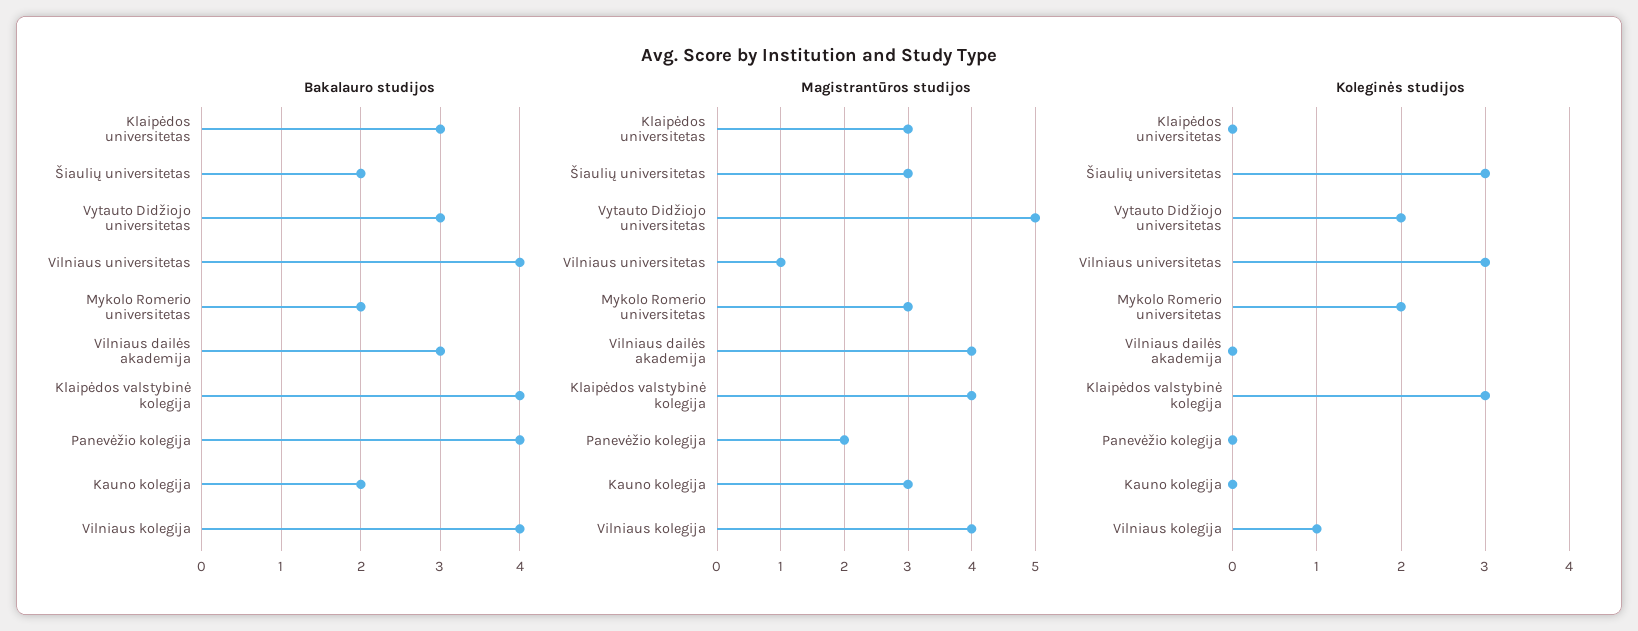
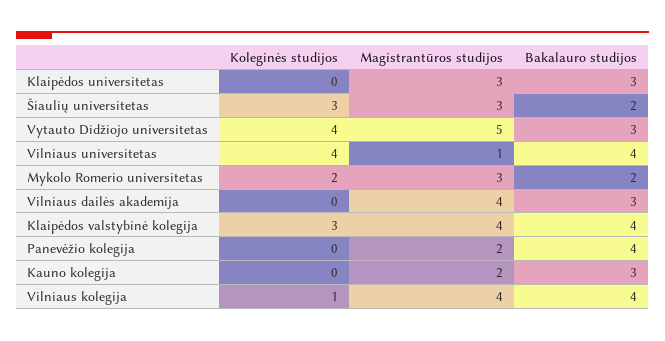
Bakalauro studijos, Kauno kolegija: 2 -> 3
Magistrantūros studijos, Kauno kolegija: 3 -> 2
Koleginės studijos, Vytauto Didžiojo universitetas: 2 -> 4
Koleginės studijos, Vilniaus universitetas: 3 -> 4

